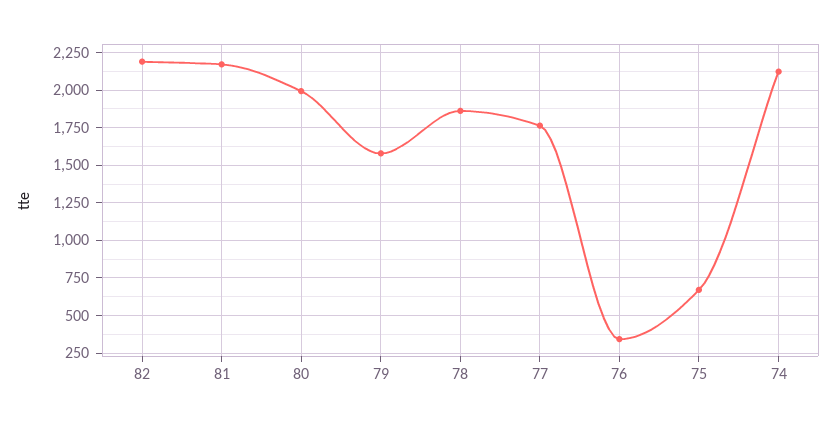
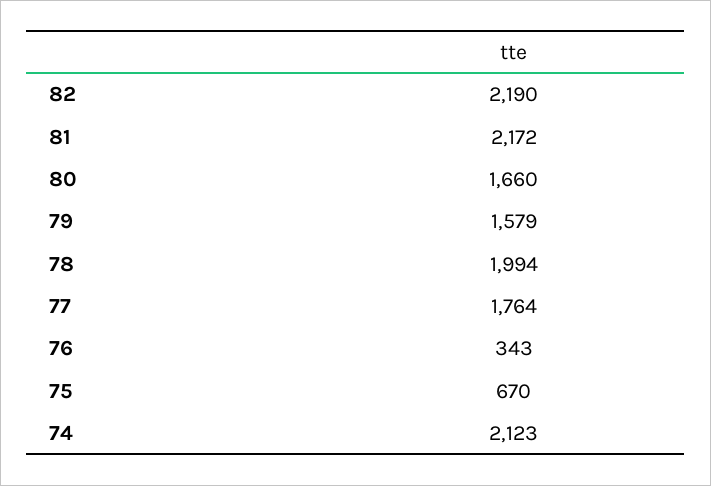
80: 2000 -> 1660
78: 1850 -> 1994

